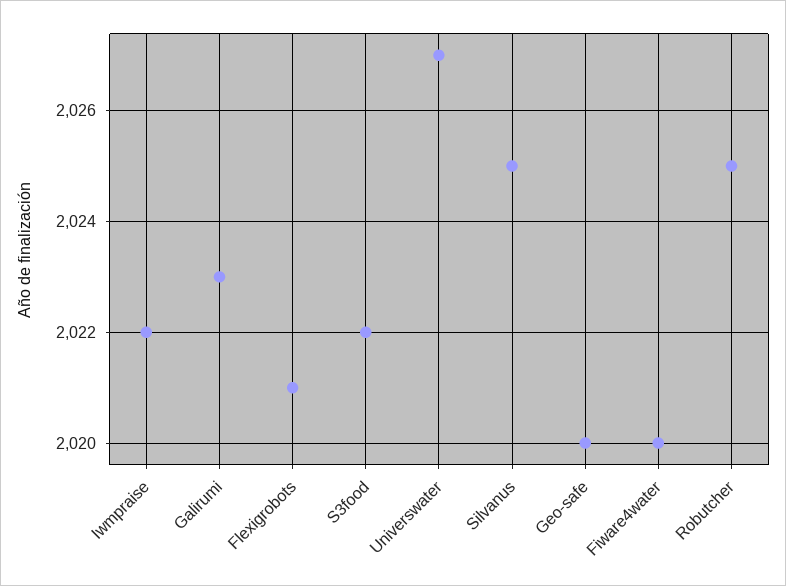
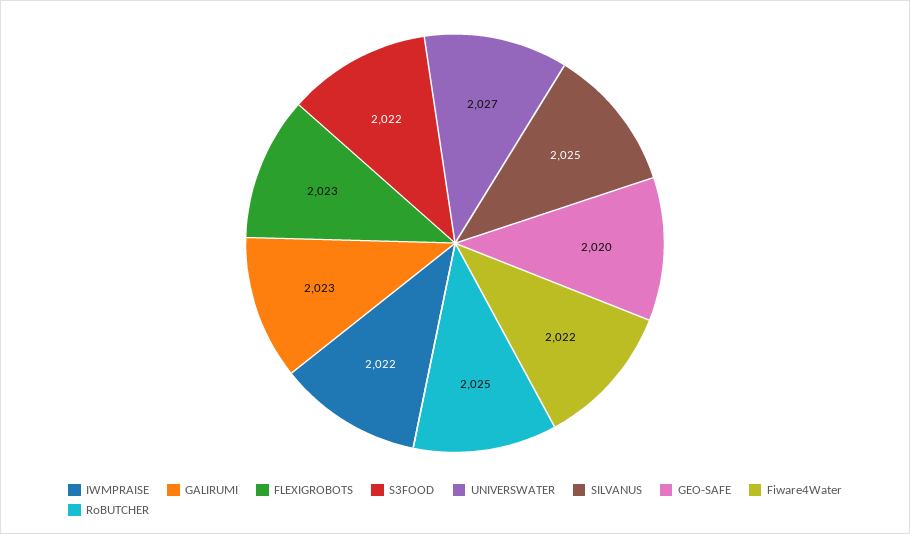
Flexigrobots: 2021 -> 2023
Fiware4water: 2020 -> 2022

